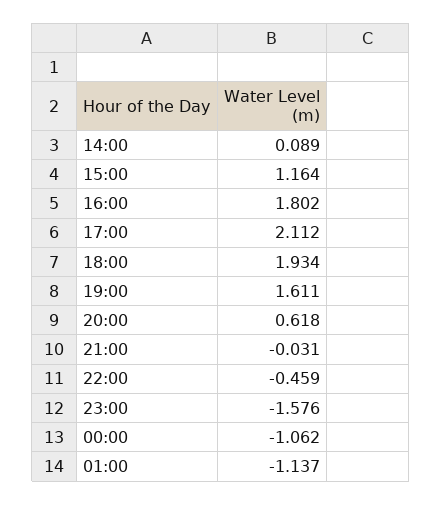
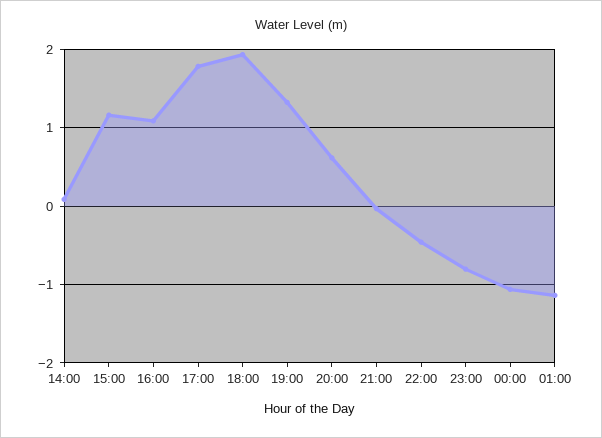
16:00: 1.802 -> 1.1
17:00: 2.112 -> 1.8
19:00: 1.611 -> 1.3
23:00: -1.576 -> -0.8

